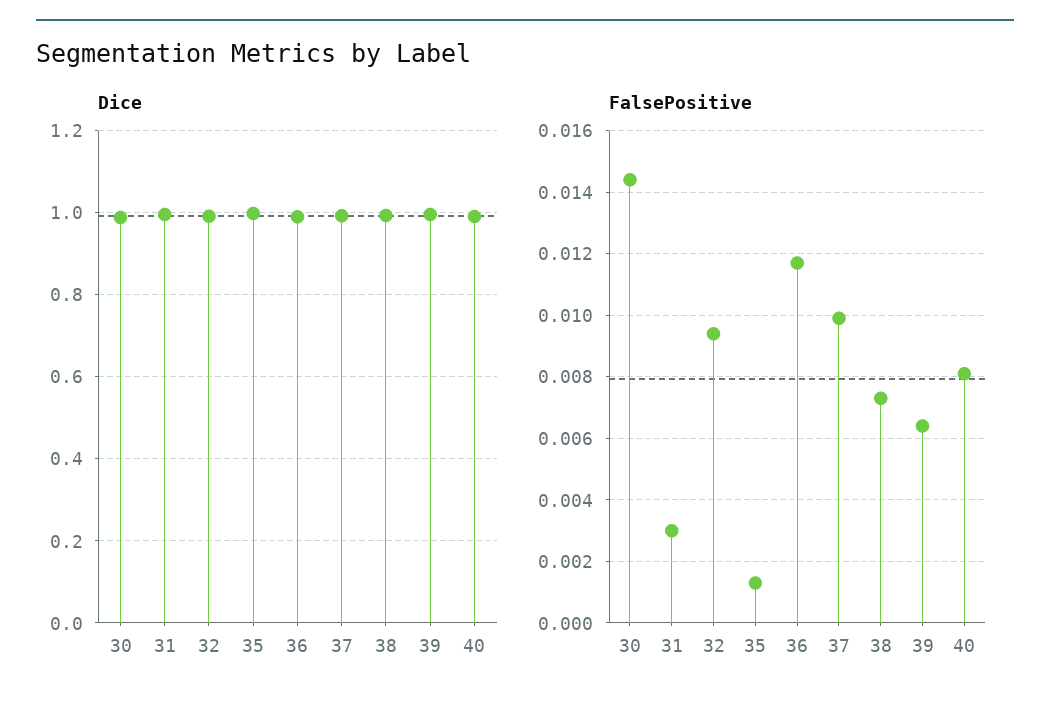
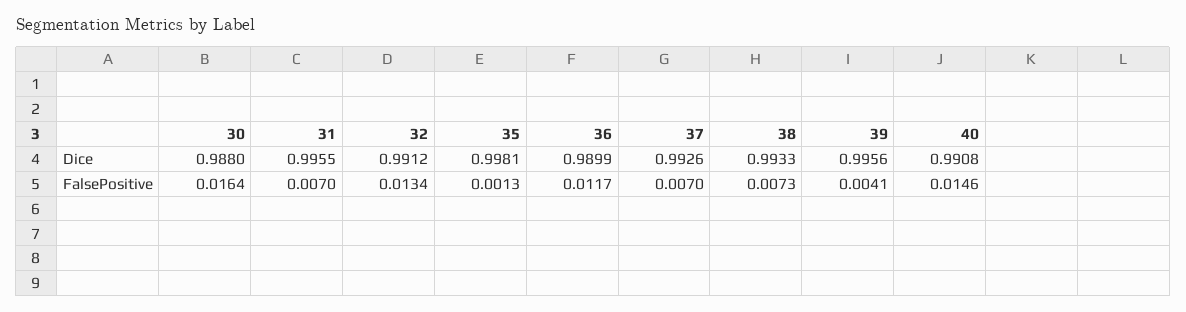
FalsePositive, 30: 0.0145 -> 0.0164
FalsePositive, 31: 0.003 -> 0.007
FalsePositive, 32: 0.0095 -> 0.0134
FalsePositive, 37: 0.01 -> 0.007
FalsePositive, 39: 0.0065 -> 0.0041
FalsePositive, 40: 0.008 -> 0.0146

